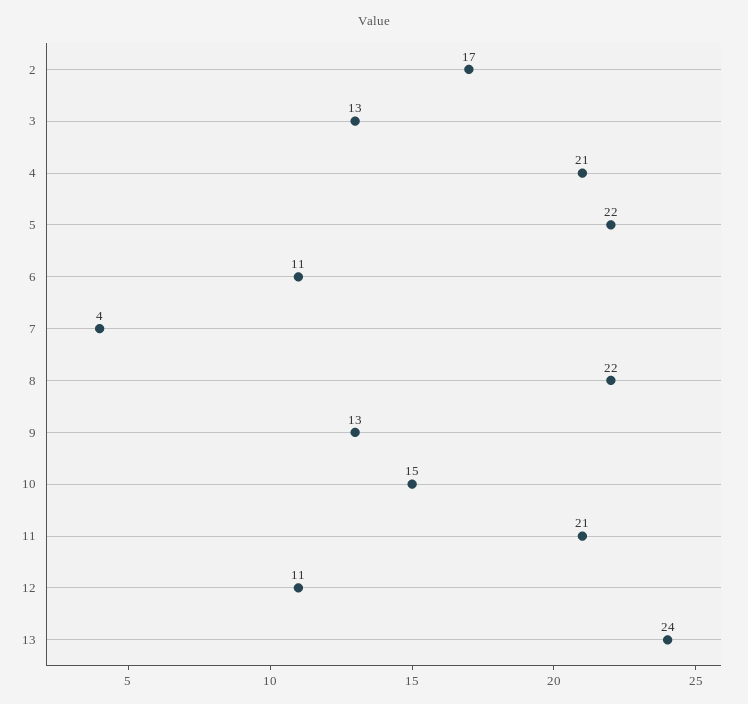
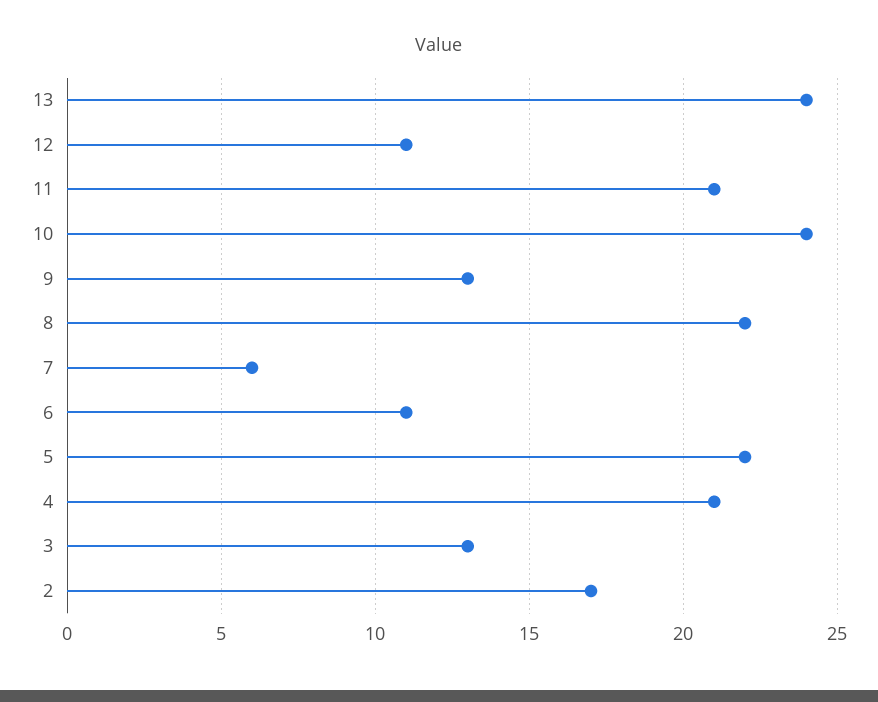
7: 4 -> 6
10: 15 -> 24

